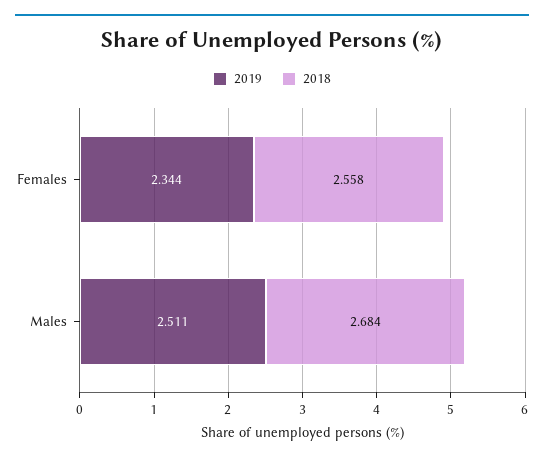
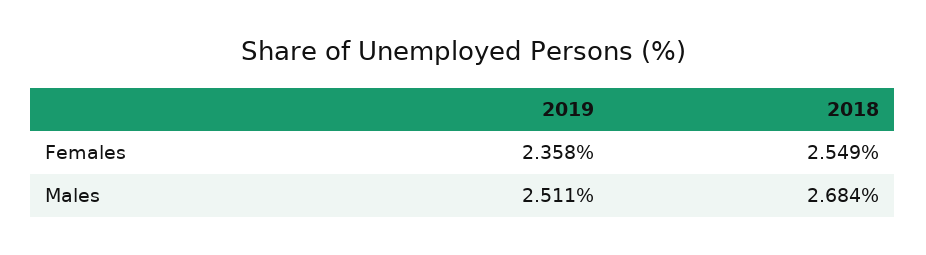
2019, Females: 2.344 -> 2.358
2018, Females: 2.558 -> 2.549

